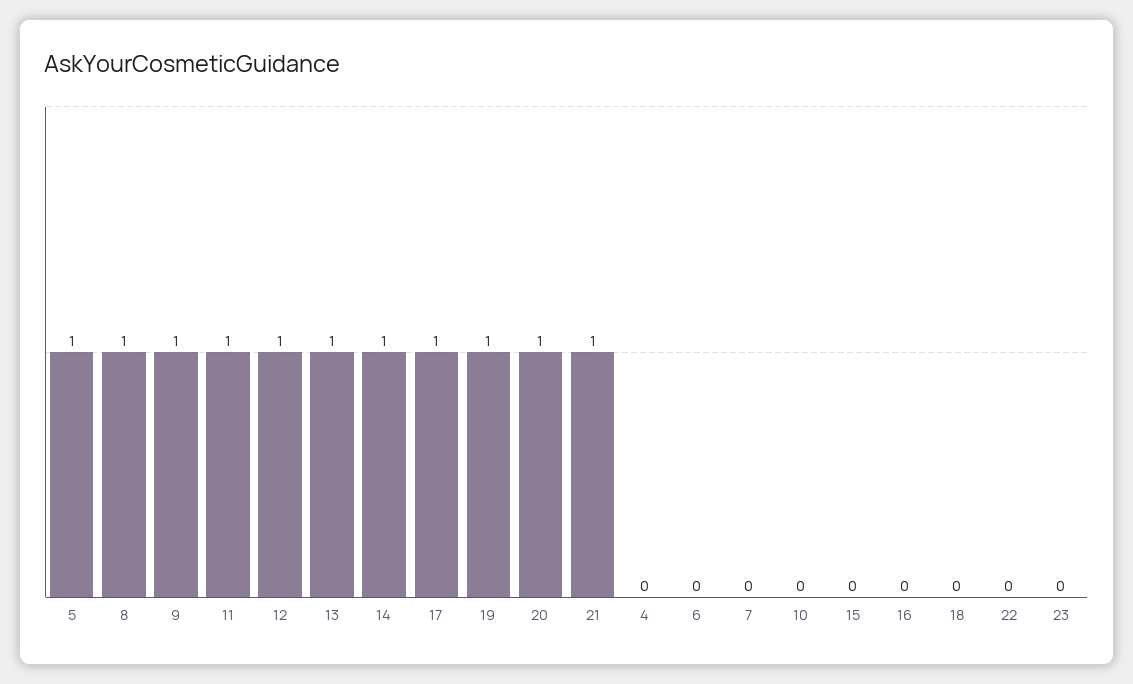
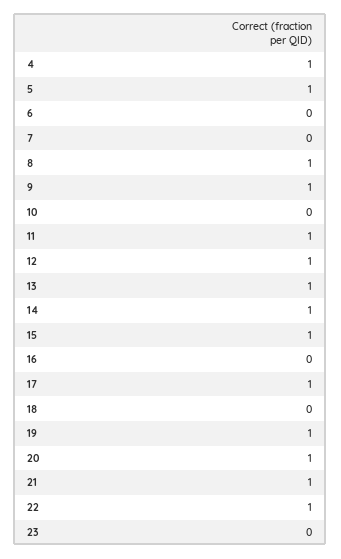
4: 0 -> 1
15: 0 -> 1
22: 0 -> 1

